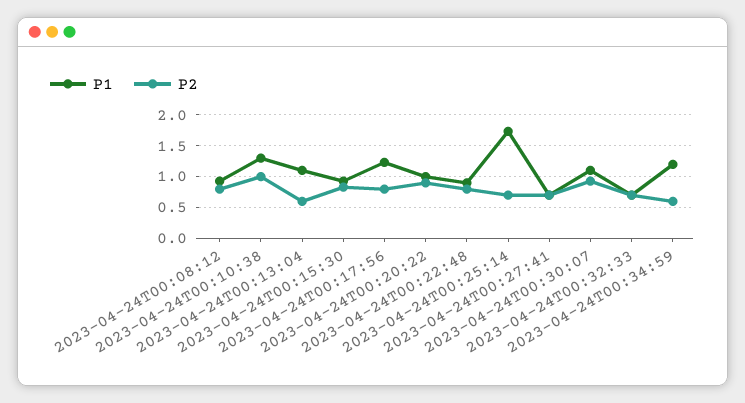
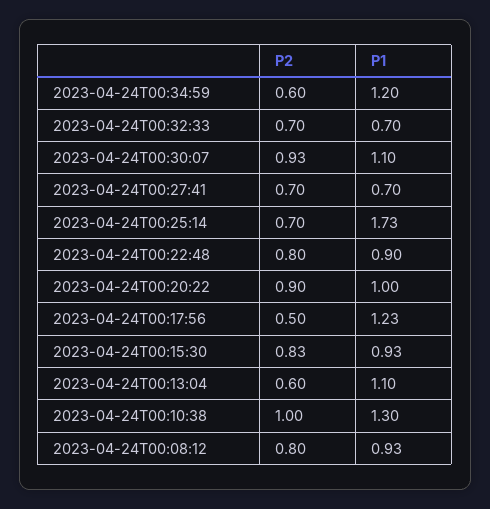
P2, 2023-04-24T00:17:56: 0.8 -> 0.5

